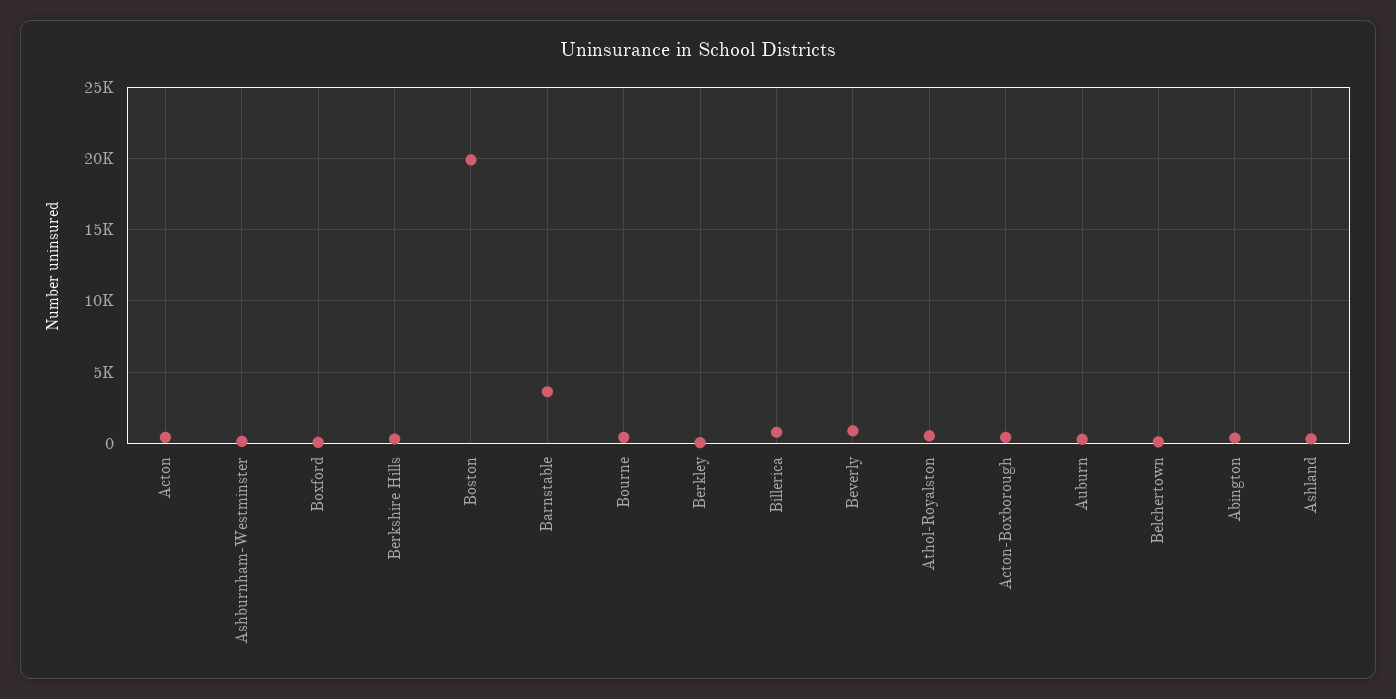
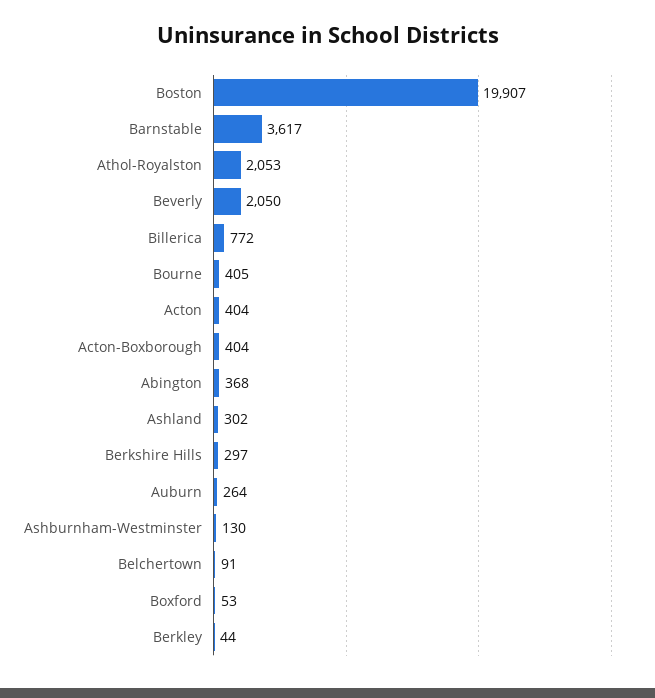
Beverly: 1000 -> 2050
Athol-Royalston: 500 -> 2053

